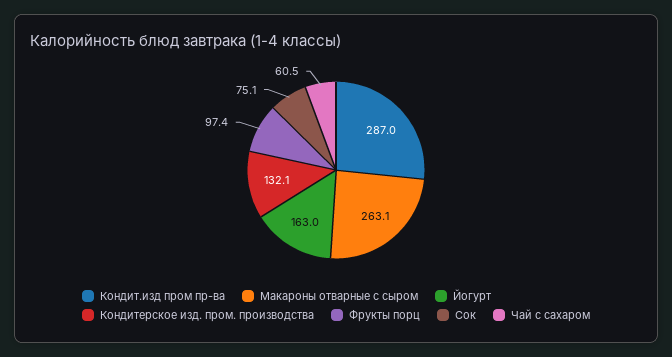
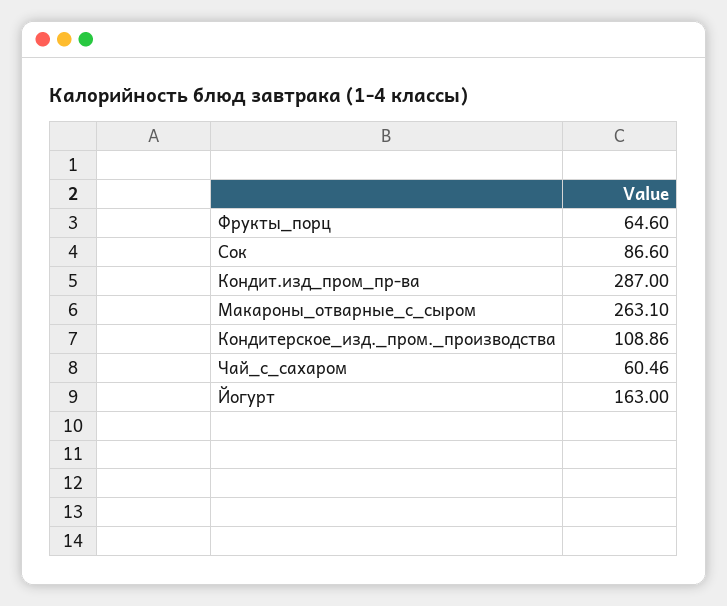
Кондитерское изд. пром. производства: 132.1 -> 108.86
Фрукты порц: 97.4 -> 64.6
Сок: 75.1 -> 86.6

